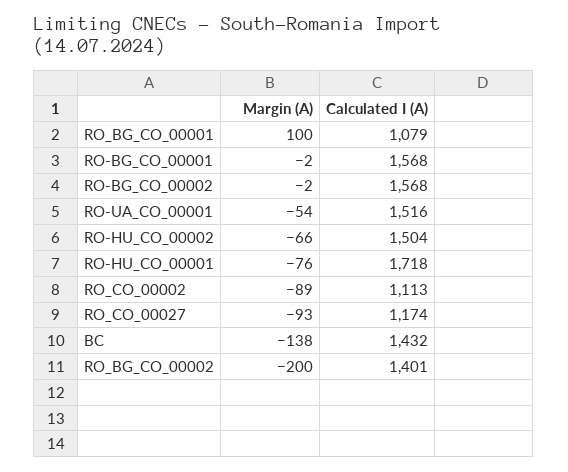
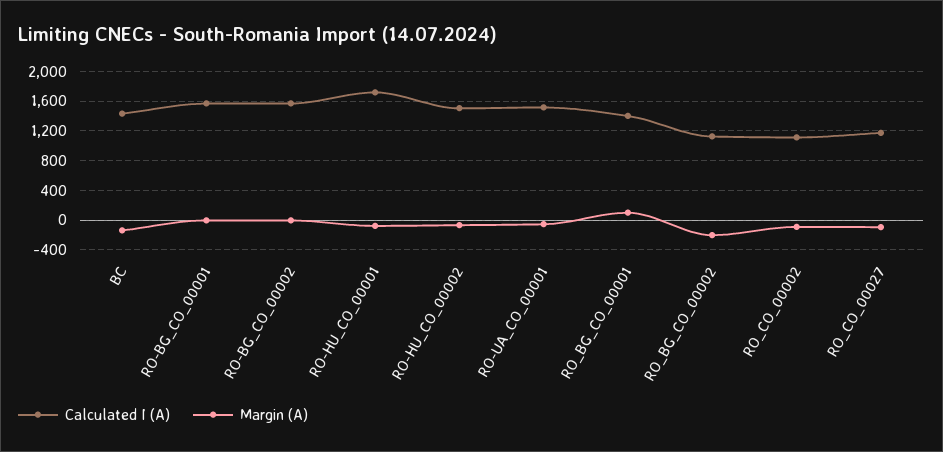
Calculated I (A), RO_BG_CO_00001: 1079 -> 1400
Calculated I (A), RO_BG_CO_00002: 1401 -> 1100

